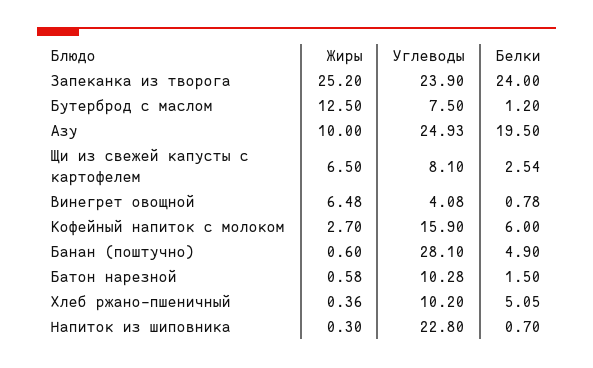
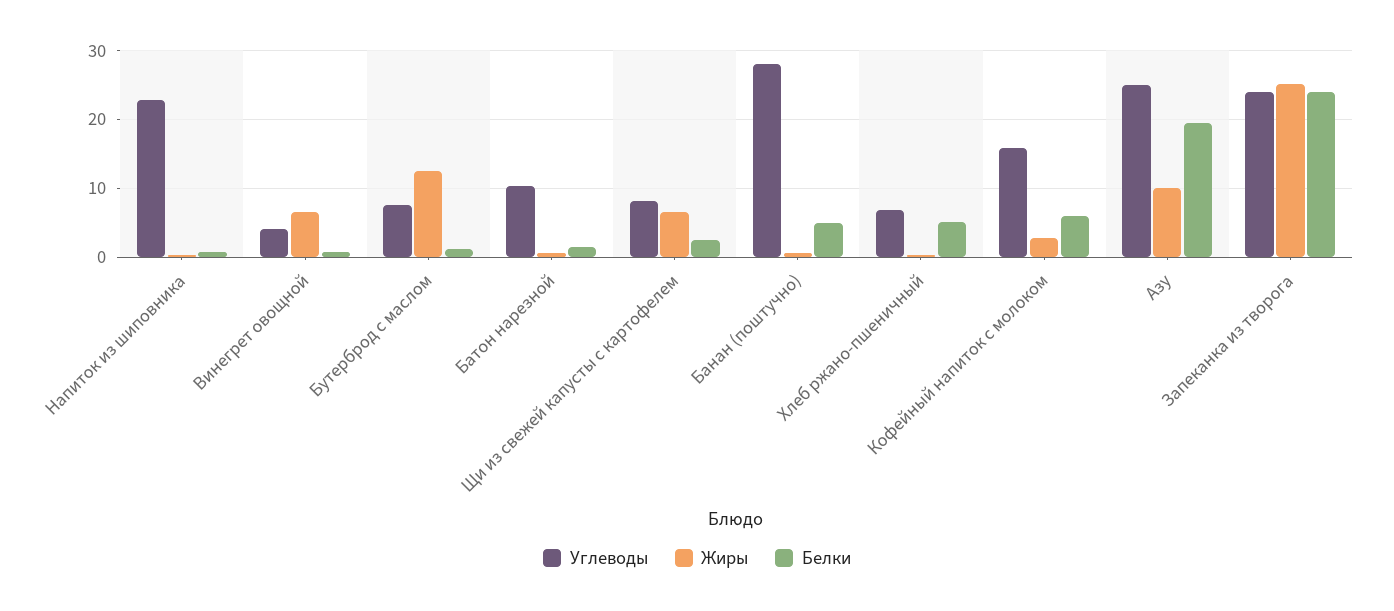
Углеводы, Хлеб ржано-пшеничный: 10.2 -> 7

